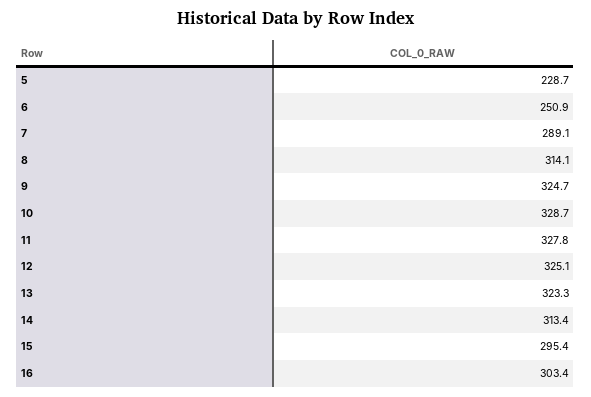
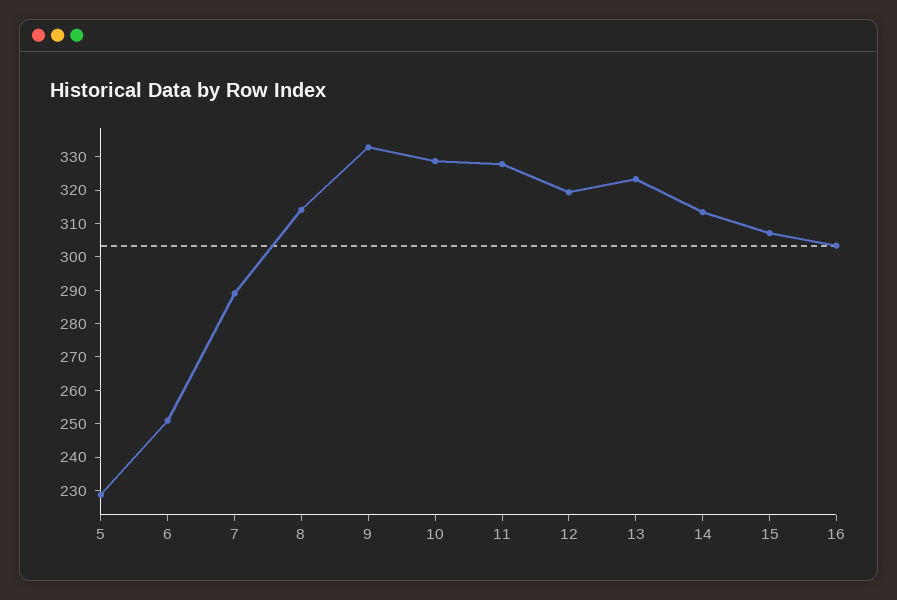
9: 324.7 -> 332.5
12: 325.1 -> 320
15: 295.4 -> 307.5

